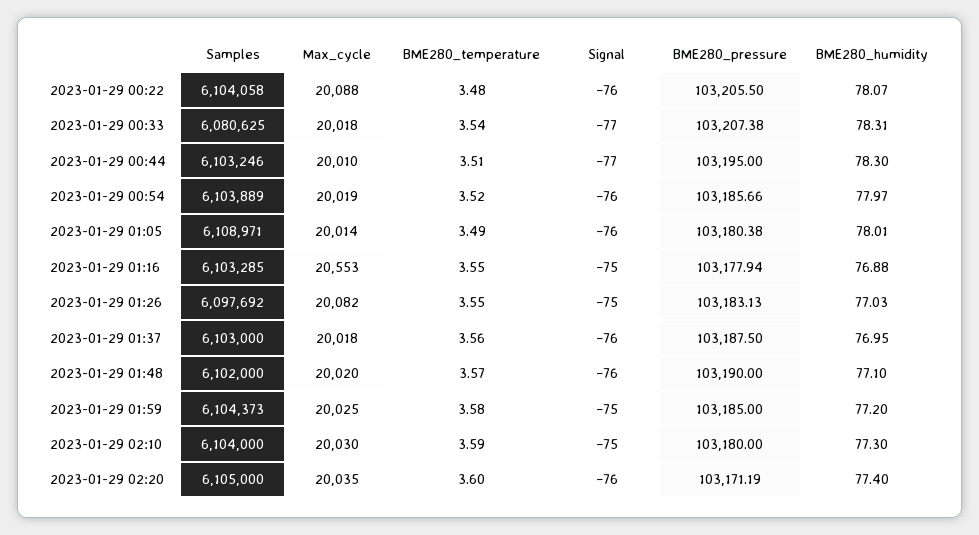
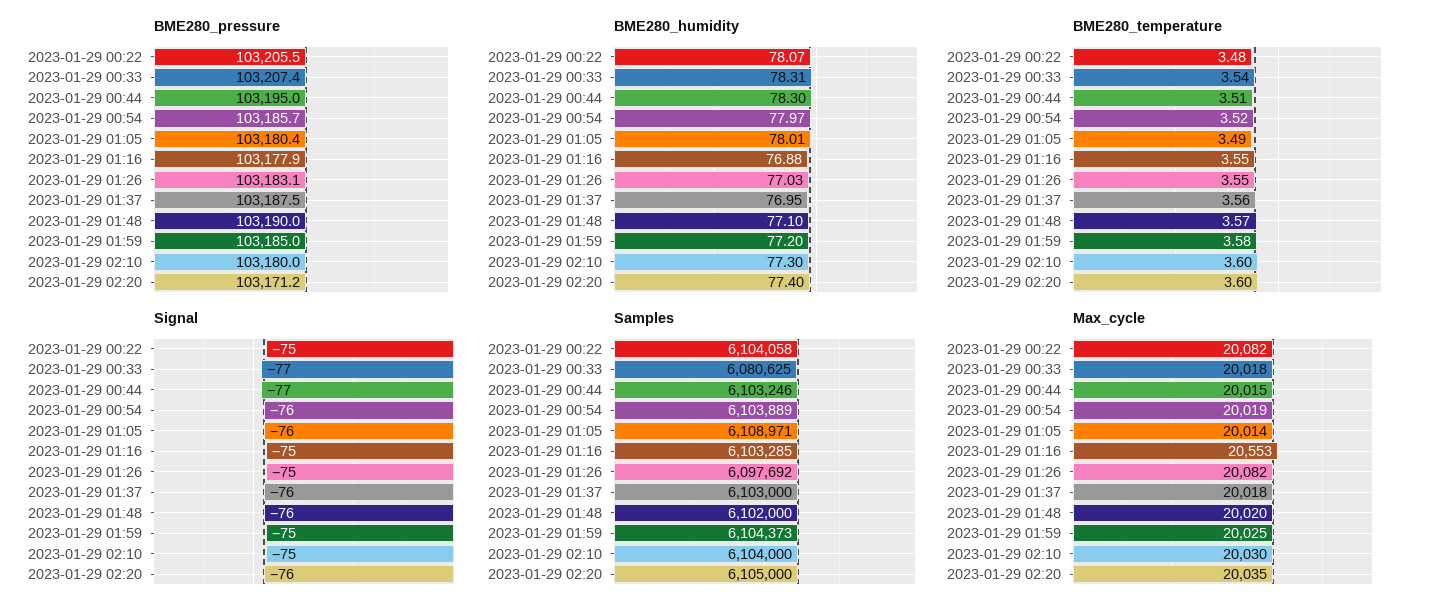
Max_cycle, 2023-01-29 00:22: 20088 -> 20082
Signal, 2023-01-29 00:22: -76 -> -75
Max_cycle, 2023-01-29 00:44: 20010 -> 20015
BME280_temperature, 2023-01-29 02:10: 3.59 -> 3.6

